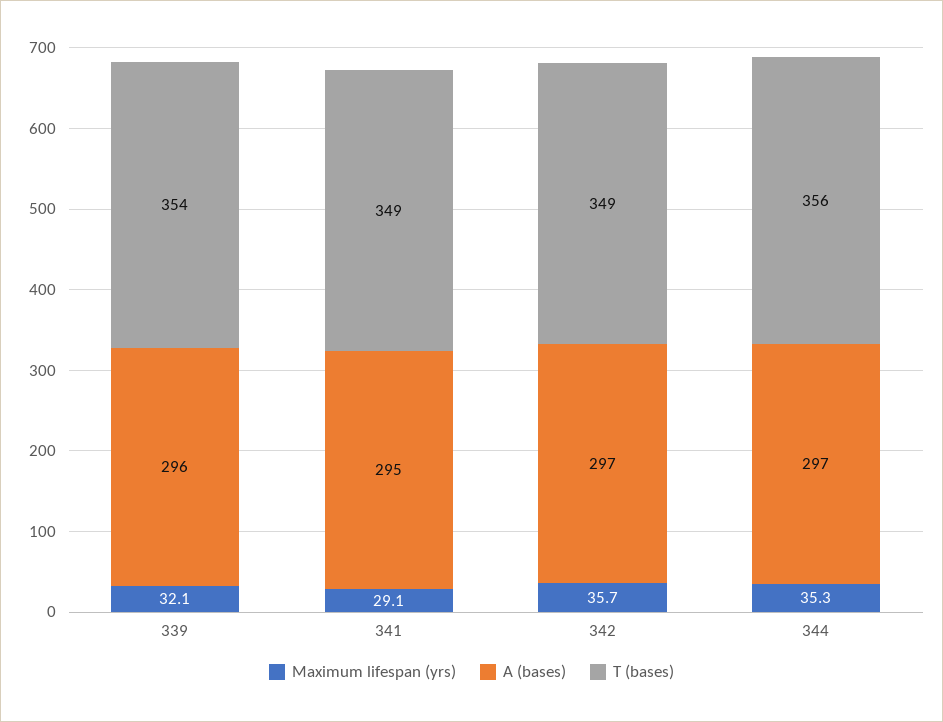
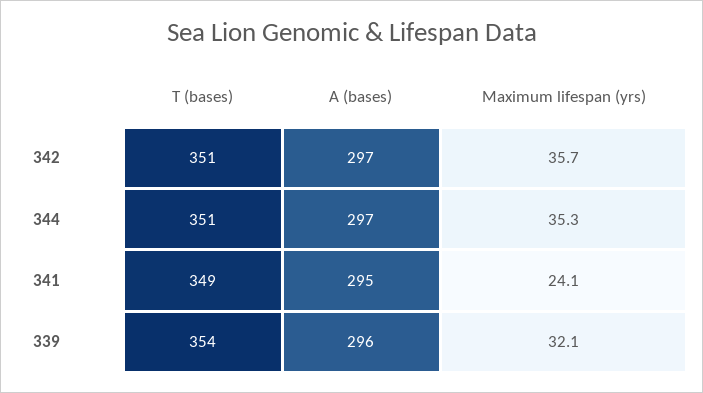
Maximum lifespan (yrs), 341: 29.1 -> 24.1
T (bases), 342: 349 -> 351
T (bases), 344: 356 -> 351

